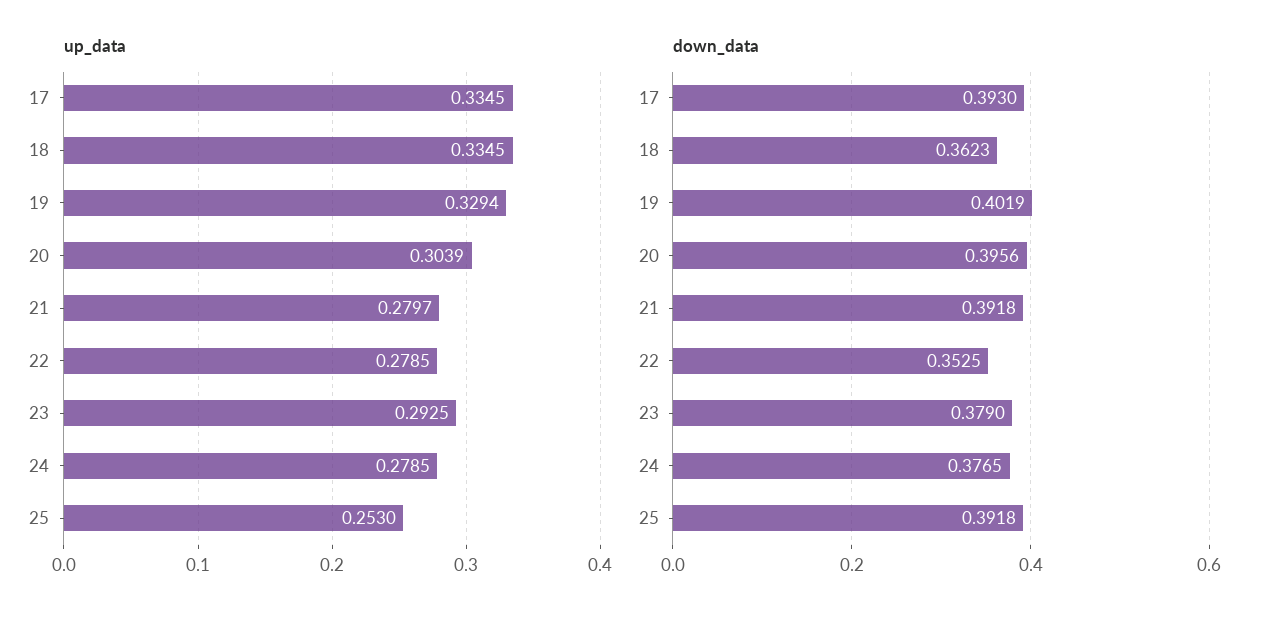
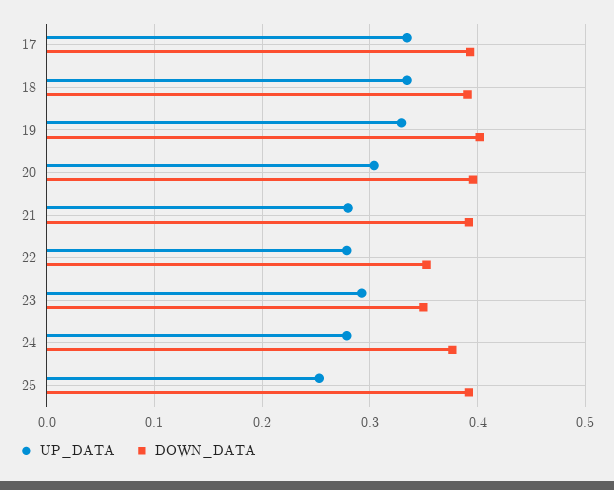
down_data, 18: 0.3623 -> 0.39
down_data, 23: 0.379 -> 0.35

